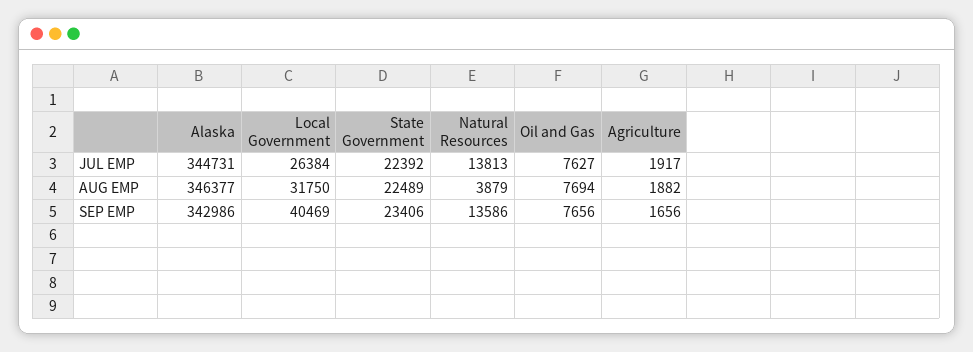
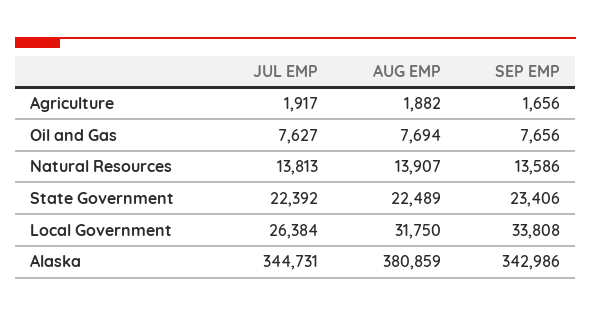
Alaska, AUG EMP: 346377 -> 380859
Natural Resources, AUG EMP: 3879 -> 13907
Local Government, SEP EMP: 40469 -> 33808

